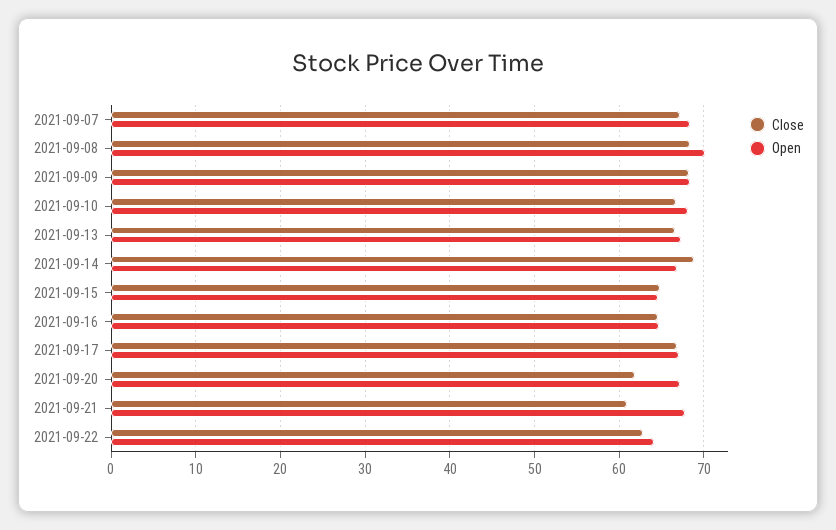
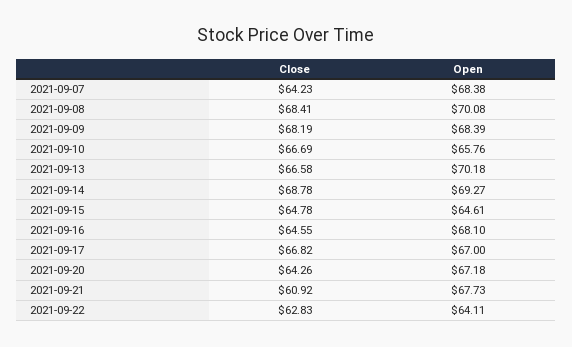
Close, 2021-09-07: 67 -> 64.23
Open, 2021-09-10: 68 -> 65.76
Open, 2021-09-13: 67 -> 70.18
Open, 2021-09-14: 67 -> 69.27
Open, 2021-09-16: 65 -> 68.1
Close, 2021-09-20: 62 -> 64.26

